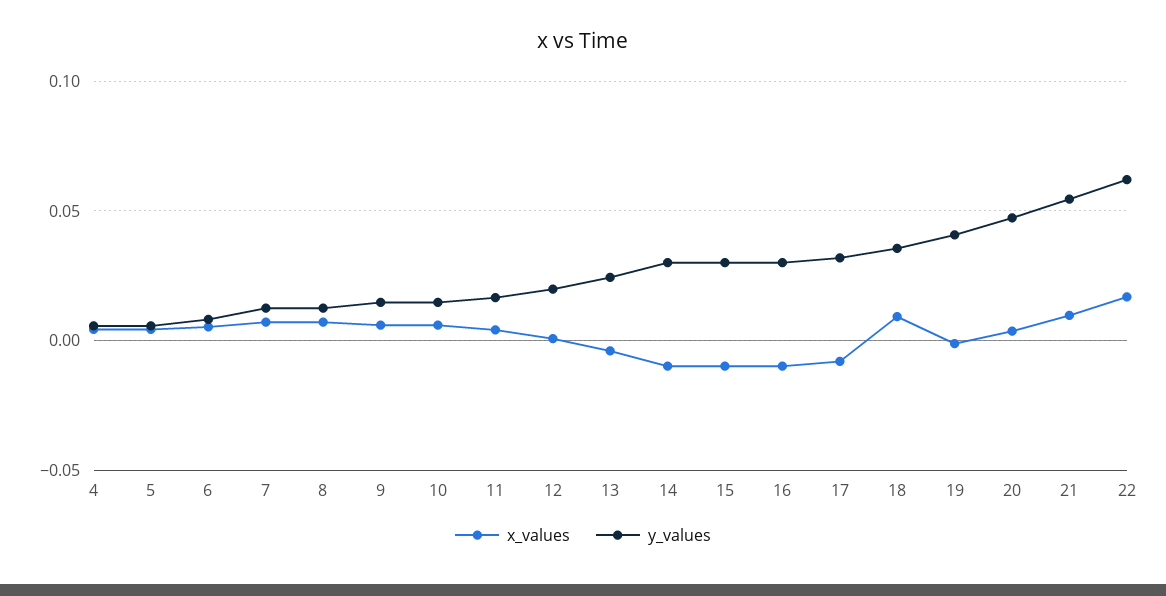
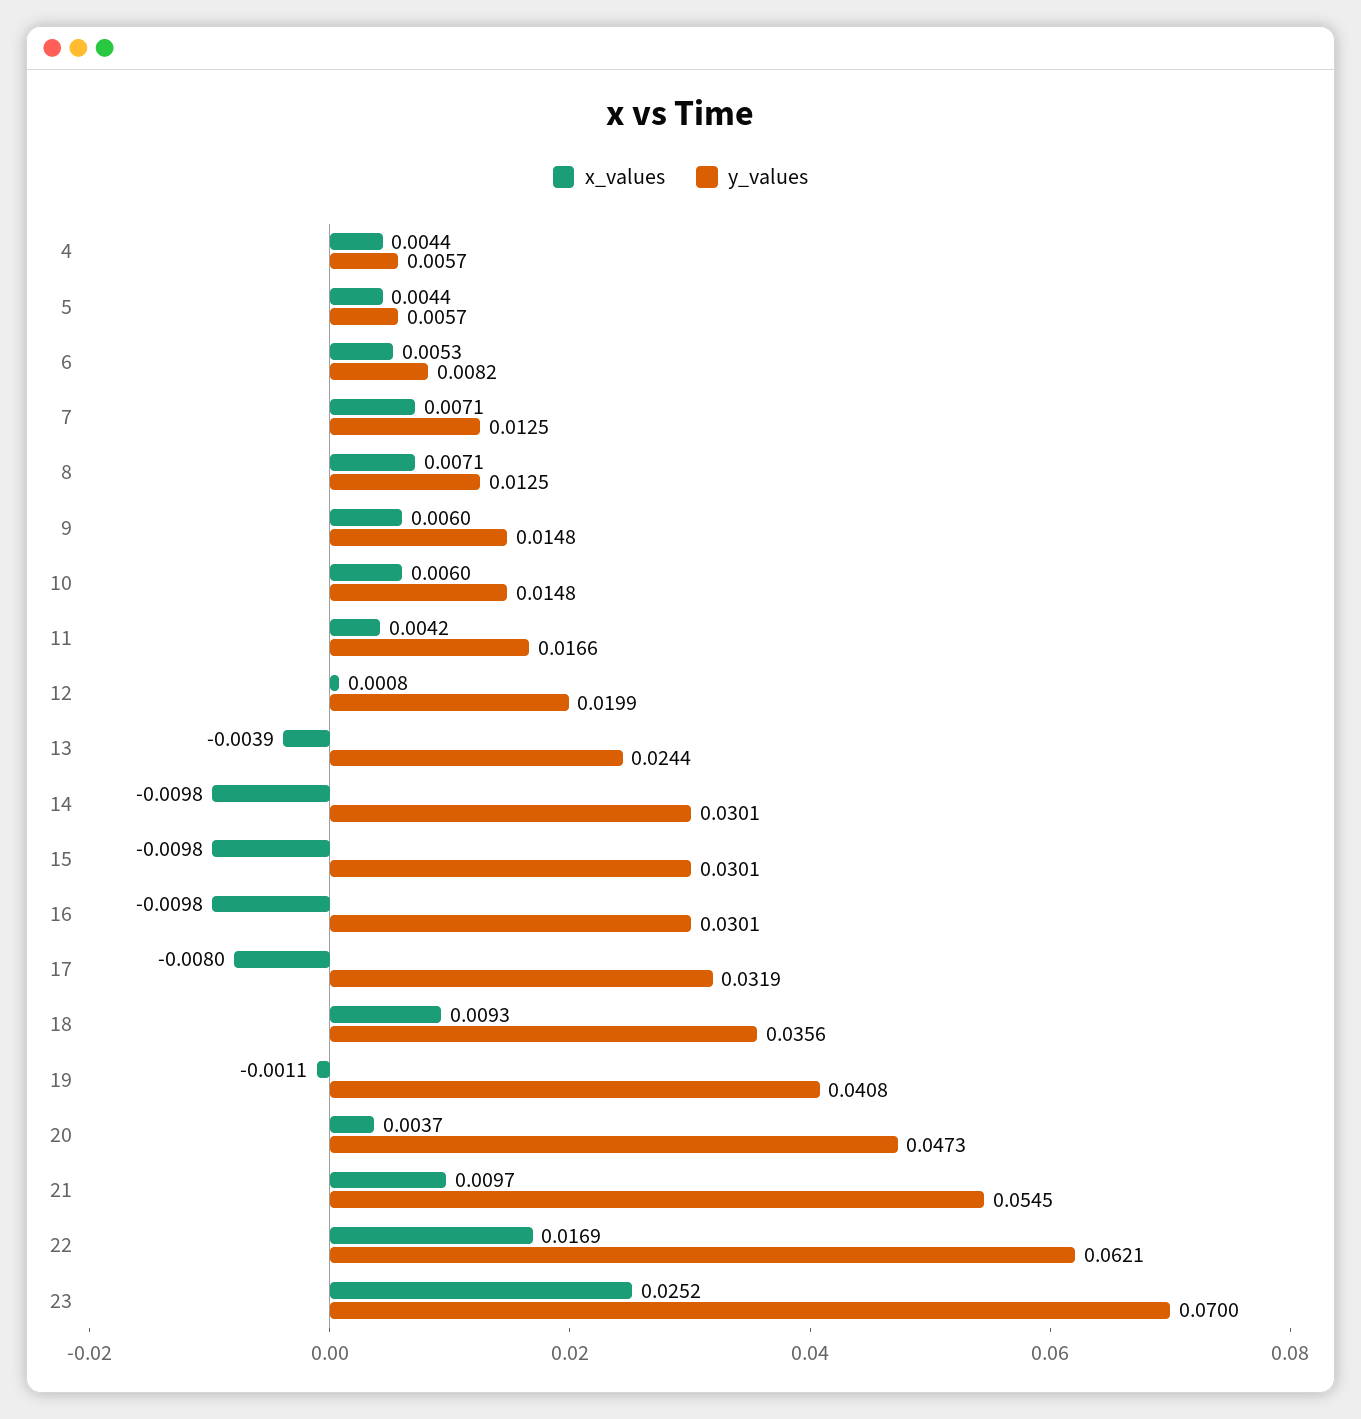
x_values, 23: none -> 0.0252
y_values, 23: none -> 0.07

